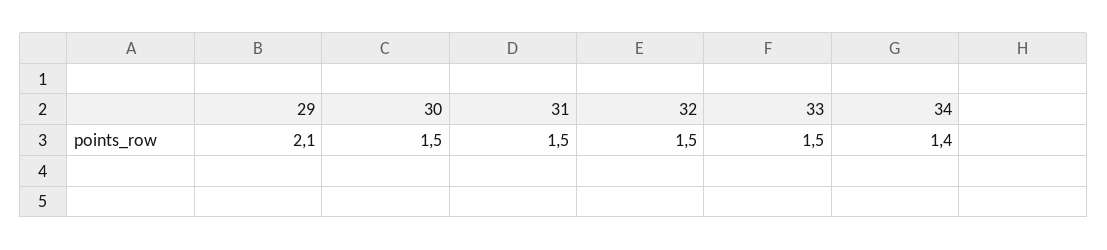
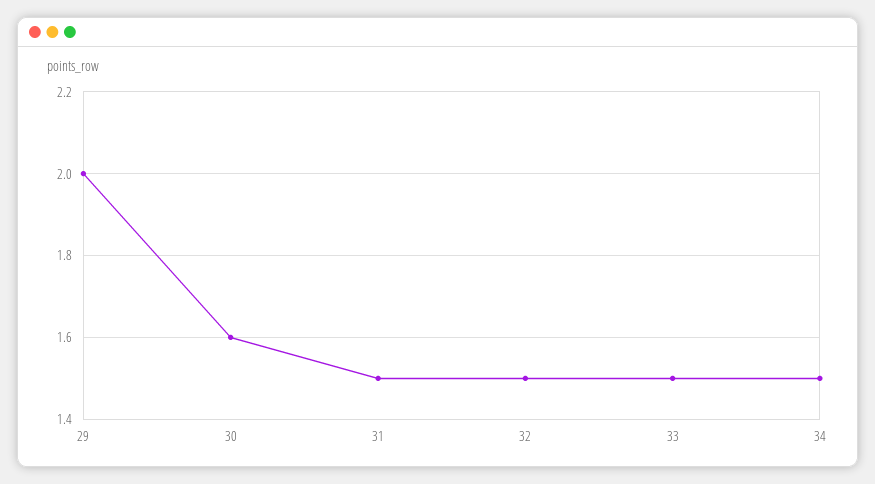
29: 2.1 -> 2
30: 1.5 -> 1.6
34: 1.4 -> 1.5

